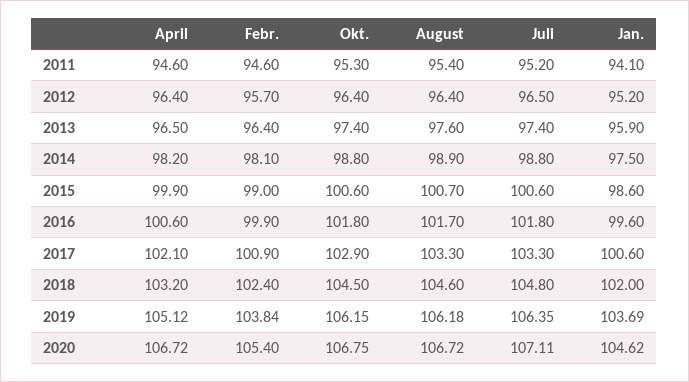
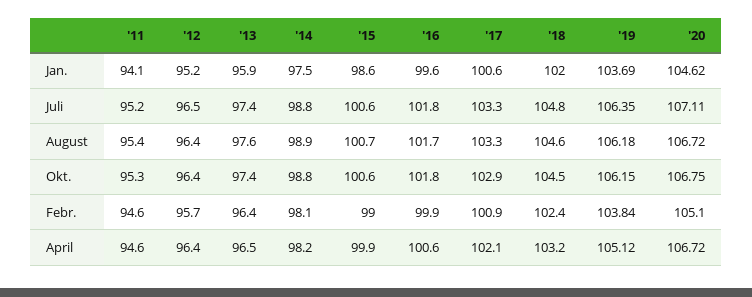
Febr., 2020: 105.4 -> 105.1

